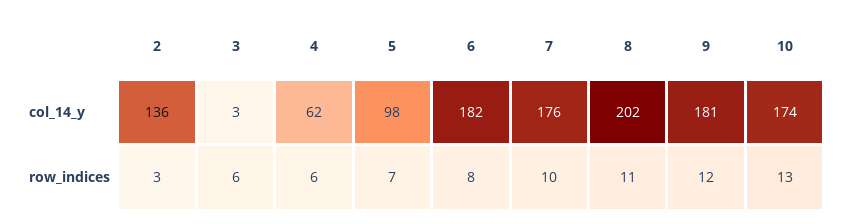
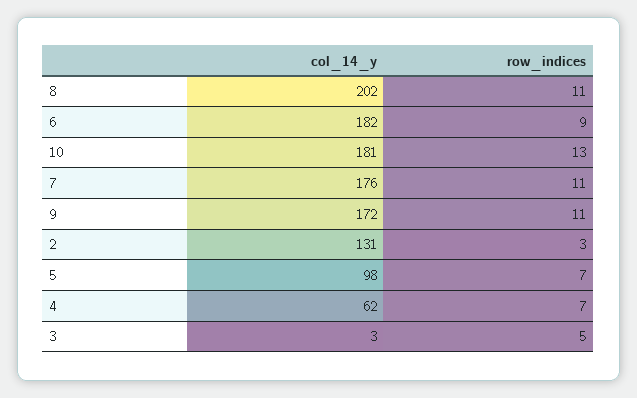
2, col_14_y: 136 -> 131
9, col_14_y: 181 -> 172
10, col_14_y: 174 -> 181
3, row_indices: 6 -> 5
4, row_indices: 6 -> 7
6, row_indices: 8 -> 9
7, row_indices: 10 -> 11
9, row_indices: 12 -> 11

